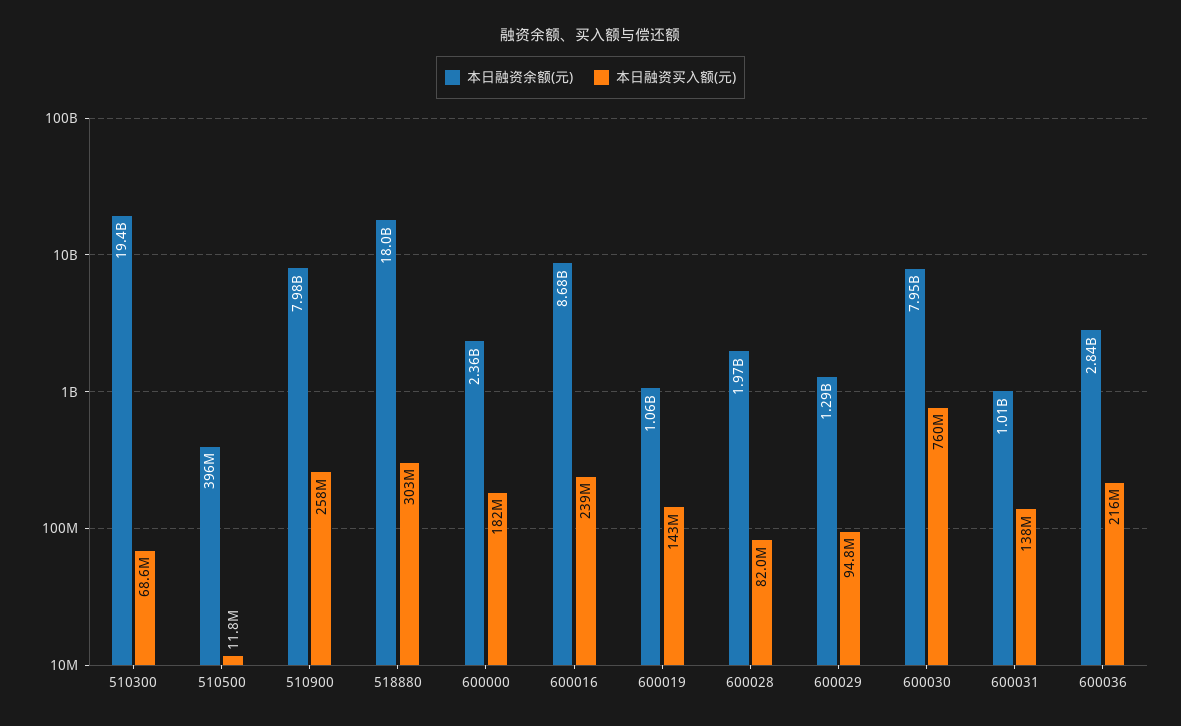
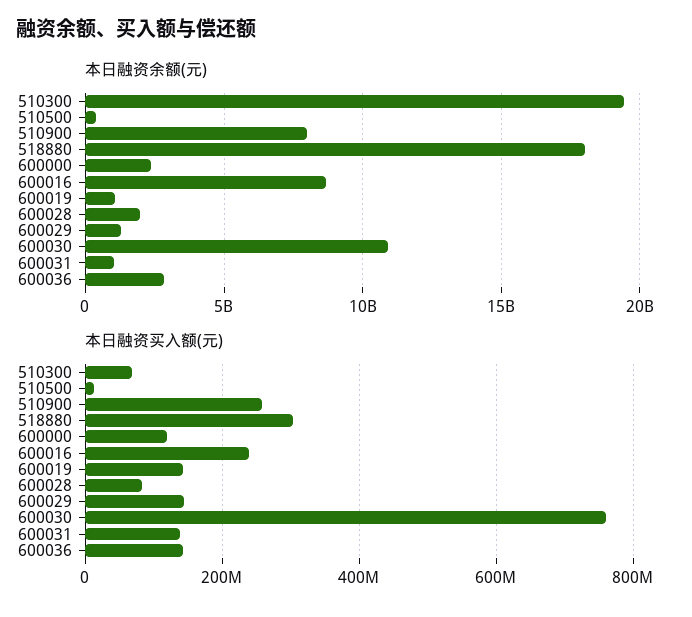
本日融资买入额(元), 600000: 182000000 -> 120000000
本日融资买入额(元), 600029: 94800000 -> 140000000
本日融资余额(元), 600030: 7950000000 -> 11000000000
本日融资买入额(元), 600036: 216000000 -> 140000000

